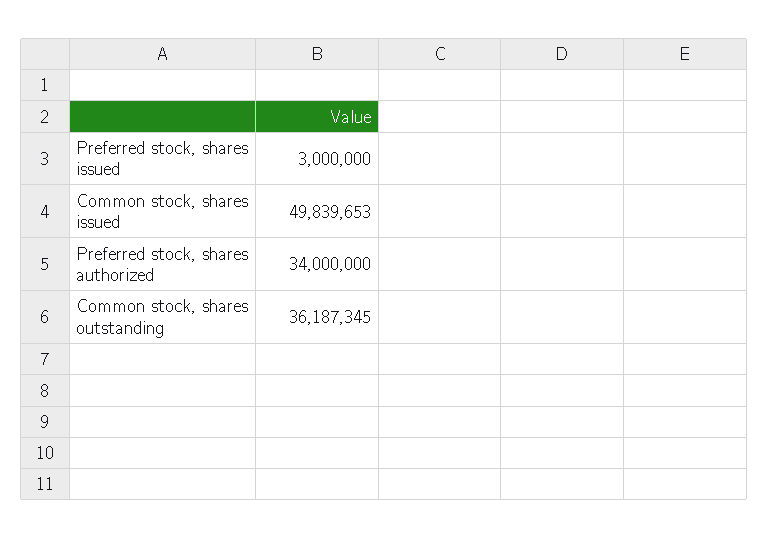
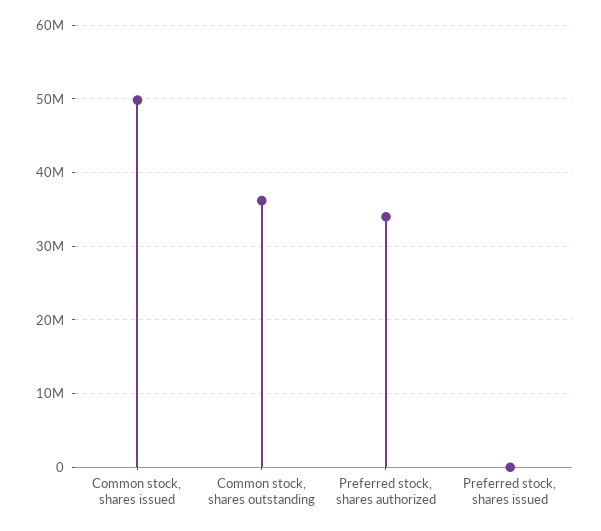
Preferred stock, shares issued: 3000000 -> 0

